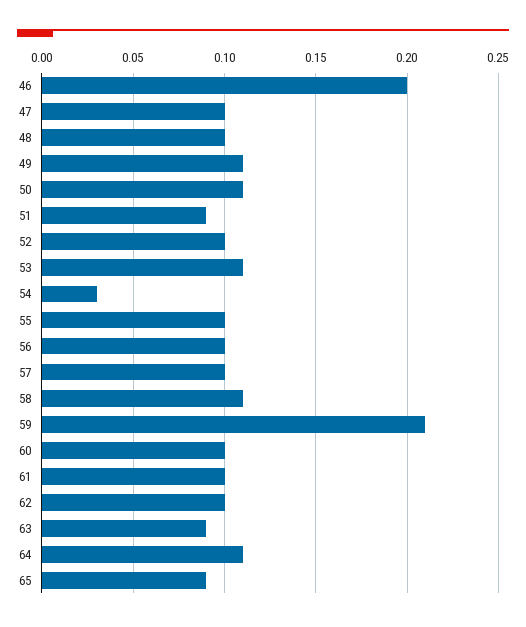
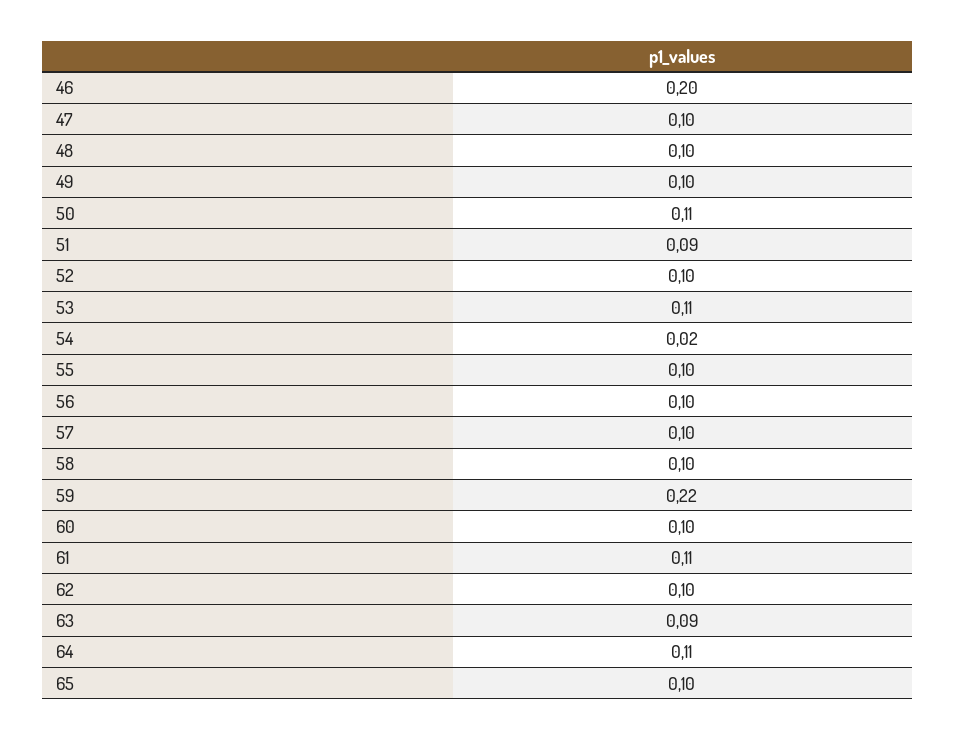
49: 0.11 -> 0.1
54: 0.03 -> 0.02
58: 0.11 -> 0.1
59: 0.21 -> 0.22
61: 0.1 -> 0.11
65: 0.09 -> 0.1

